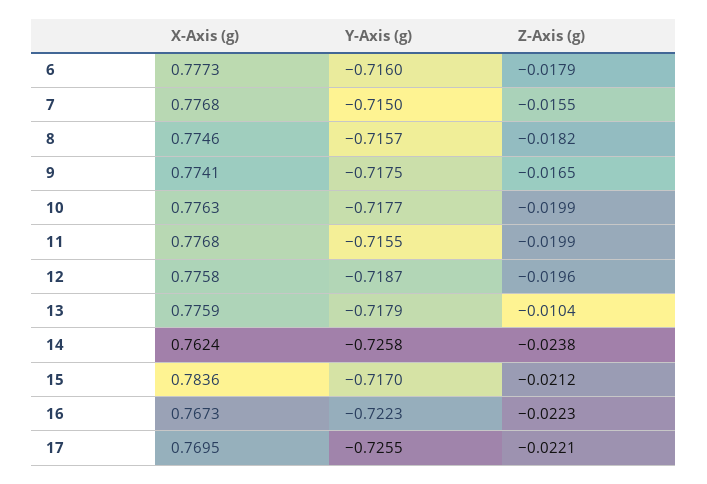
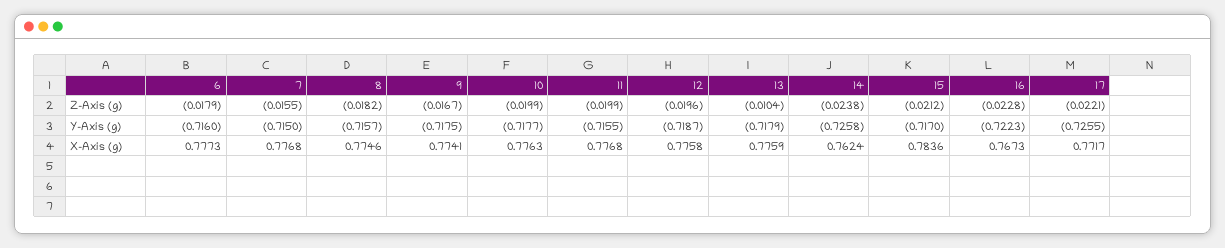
Z-Axis (g), 9: -0.0165 -> -0.0167
Z-Axis (g), 16: -0.0223 -> -0.0228
X-Axis (g), 17: 0.7695 -> 0.7717

